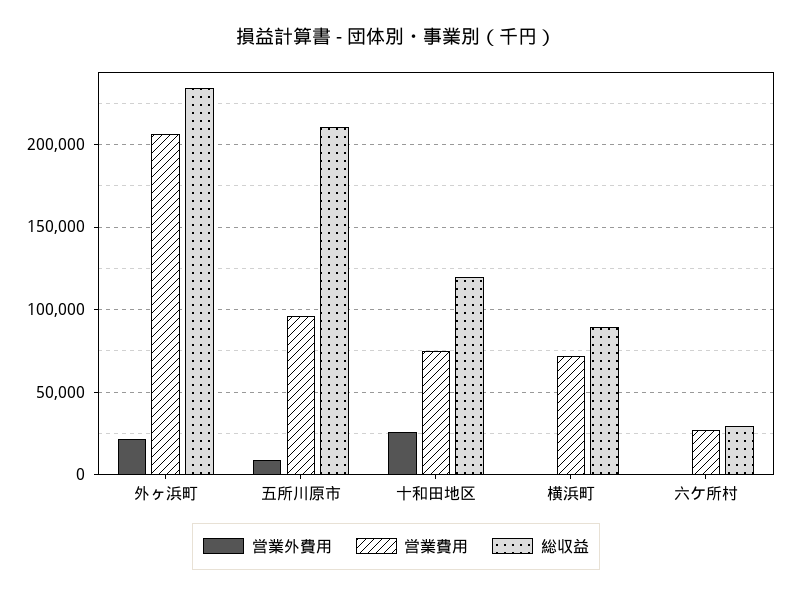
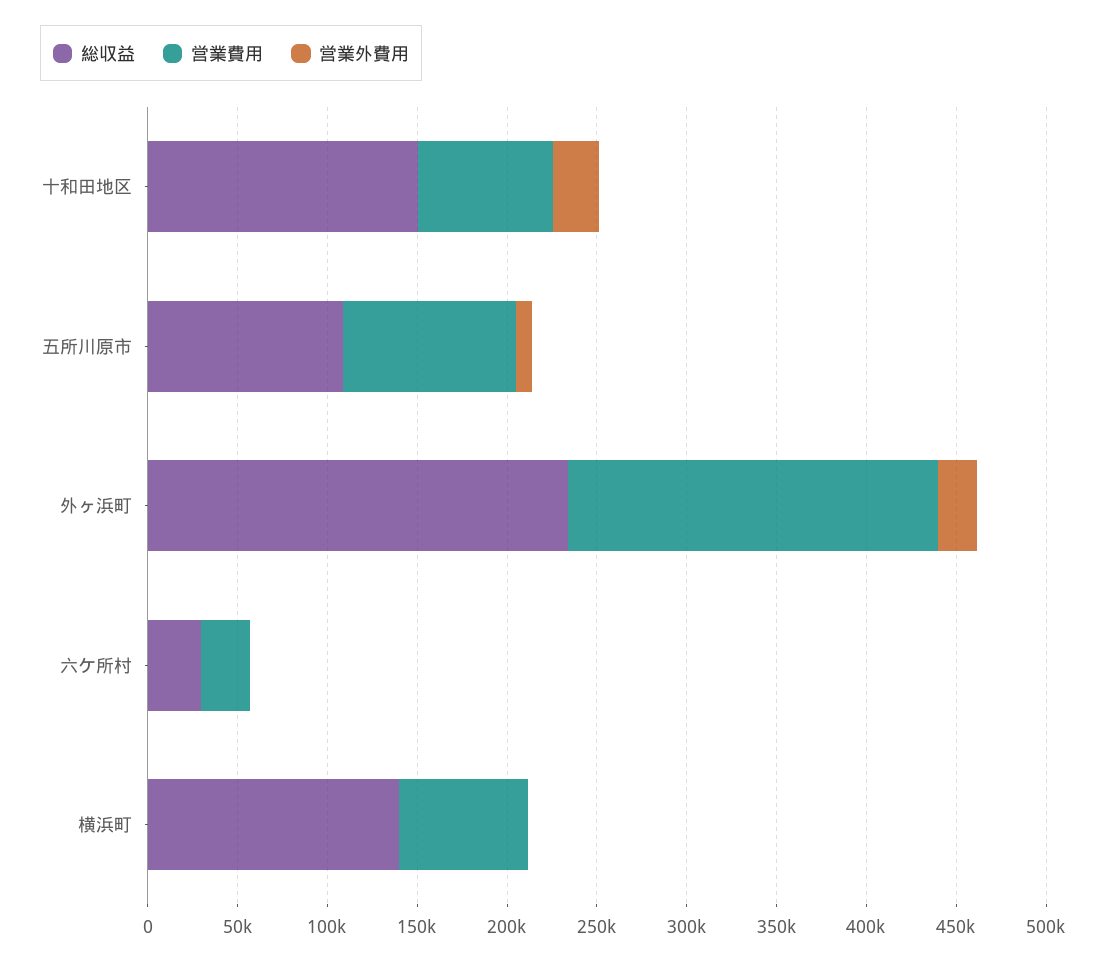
総収益, 五所川原市: 210000 -> 110000
総収益, 十和田地区: 120000 -> 150000
総収益, 横浜町: 90000 -> 140000

